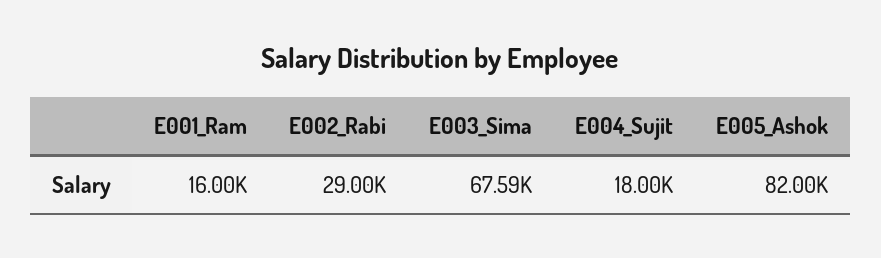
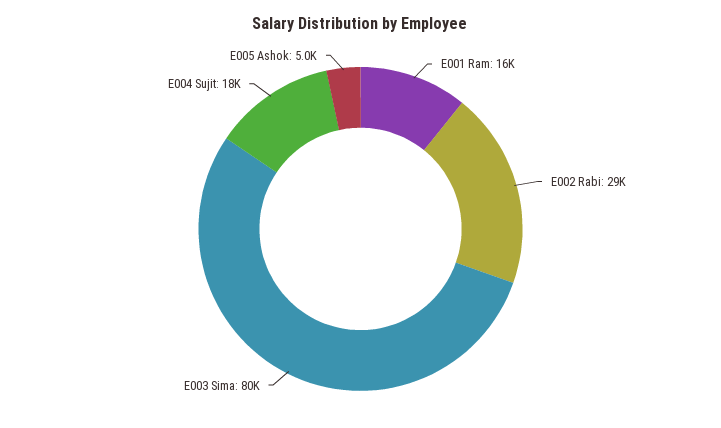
E003_Sima: 67590 -> 80000
E005_Ashok: 82000 -> 5000

